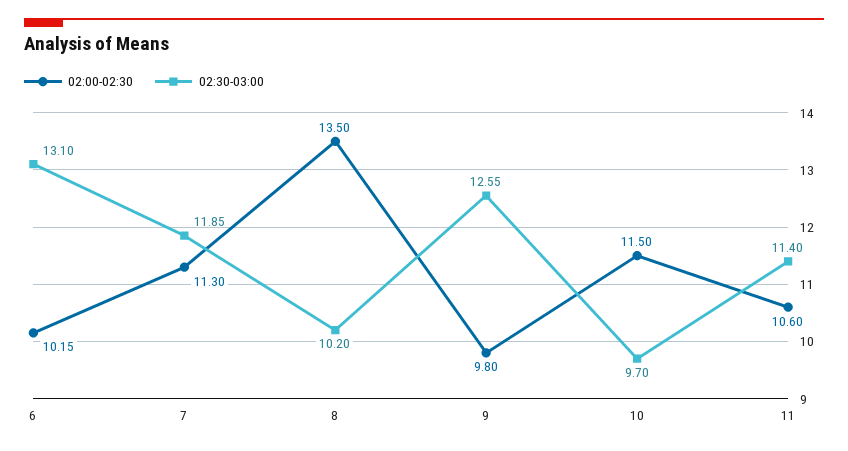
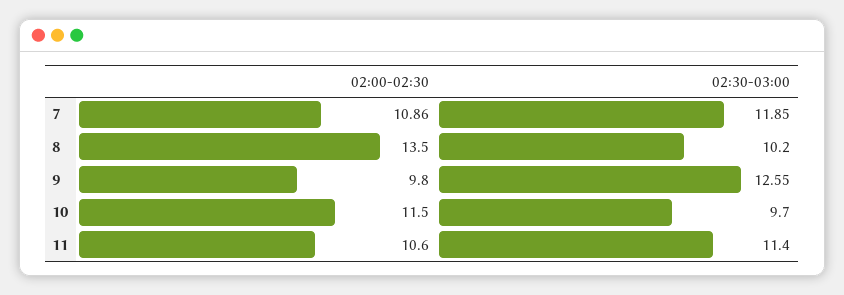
02:00-02:30, 6: 10.15 -> none
02:30-03:00, 6: 13.1 -> none
02:00-02:30, 7: 11.3 -> 10.86

